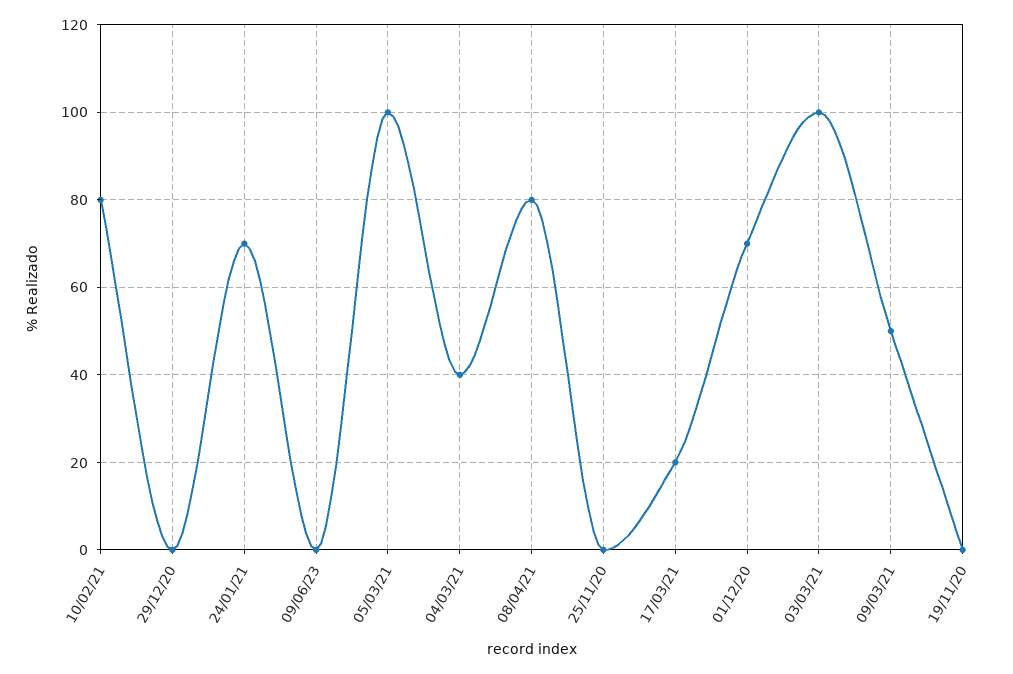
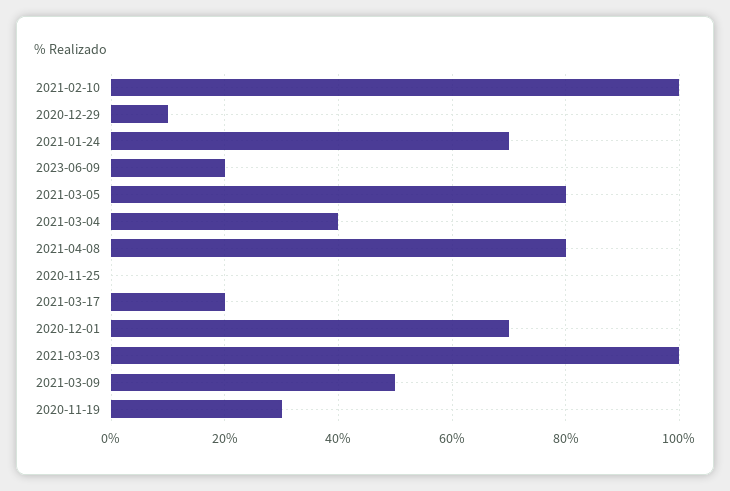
10/02/21: 80 -> 100
29/12/20: 0 -> 10
09/06/23: 0 -> 20
05/03/21: 100 -> 80
19/11/20: 0 -> 30

